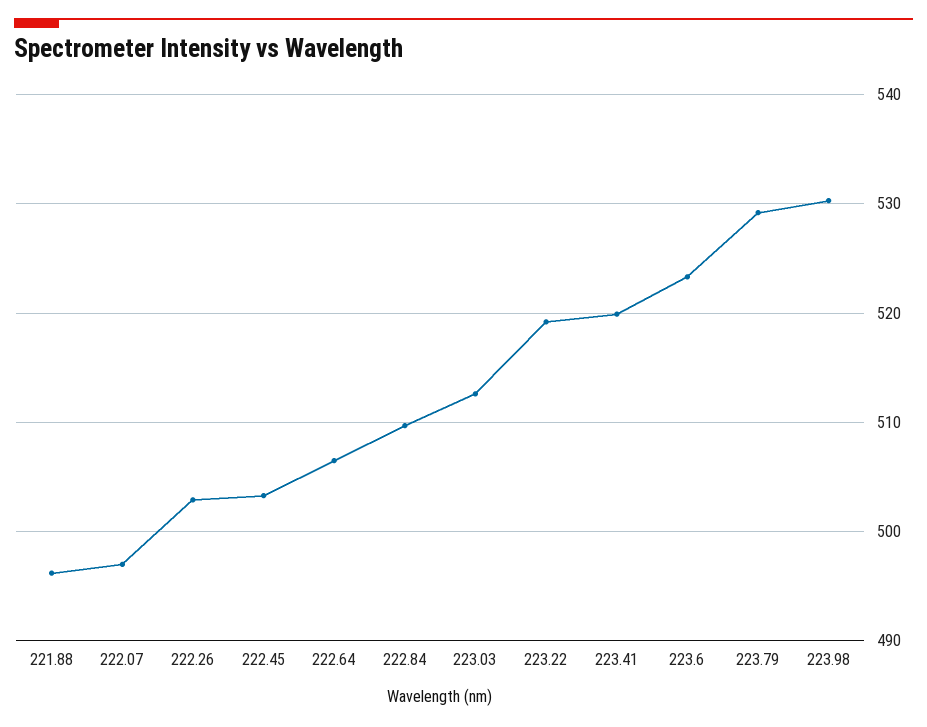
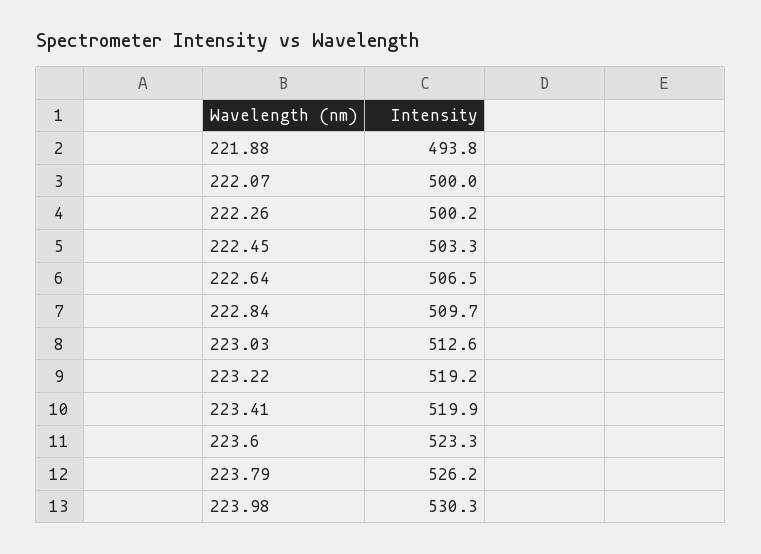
221.88: 496 -> 493.8
222.07: 497 -> 500
222.26: 503 -> 500.2
223.79: 529 -> 526.2

